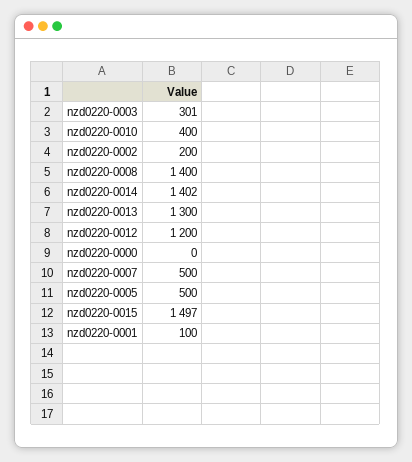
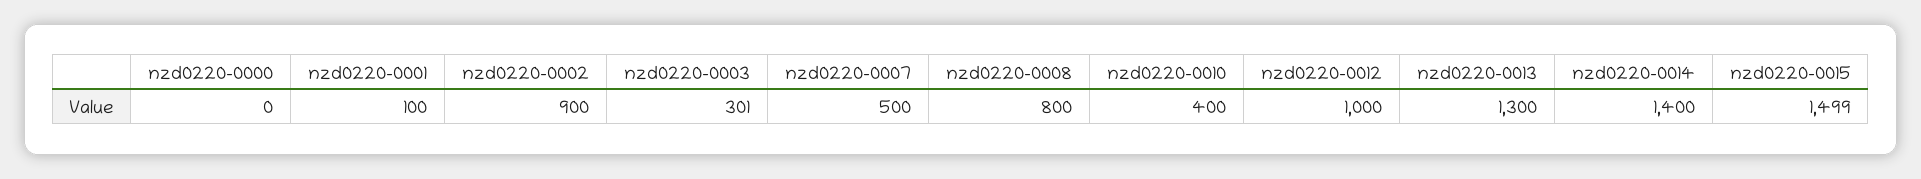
nzd0220-0002: 200 -> 900
nzd0220-0008: 1400 -> 800
nzd0220-0014: 1402 -> 1400
nzd0220-0012: 1200 -> 1000
nzd0220-0005: 500 -> none
nzd0220-0015: 1497 -> 1499

